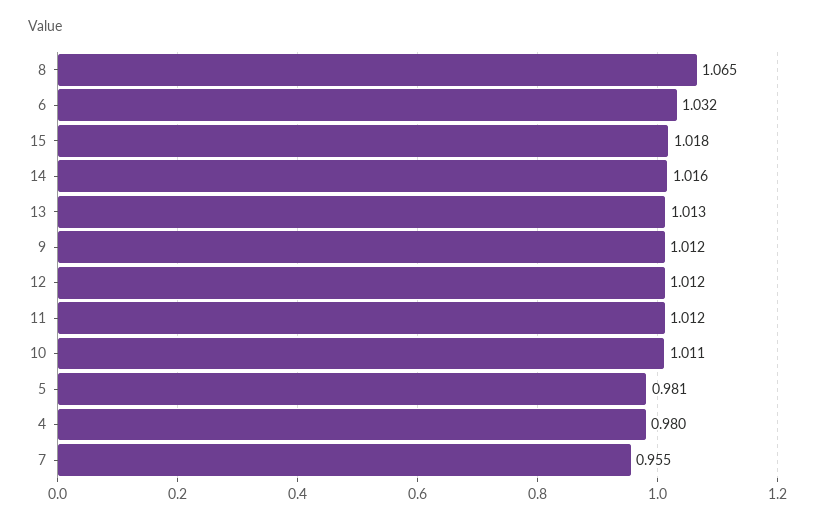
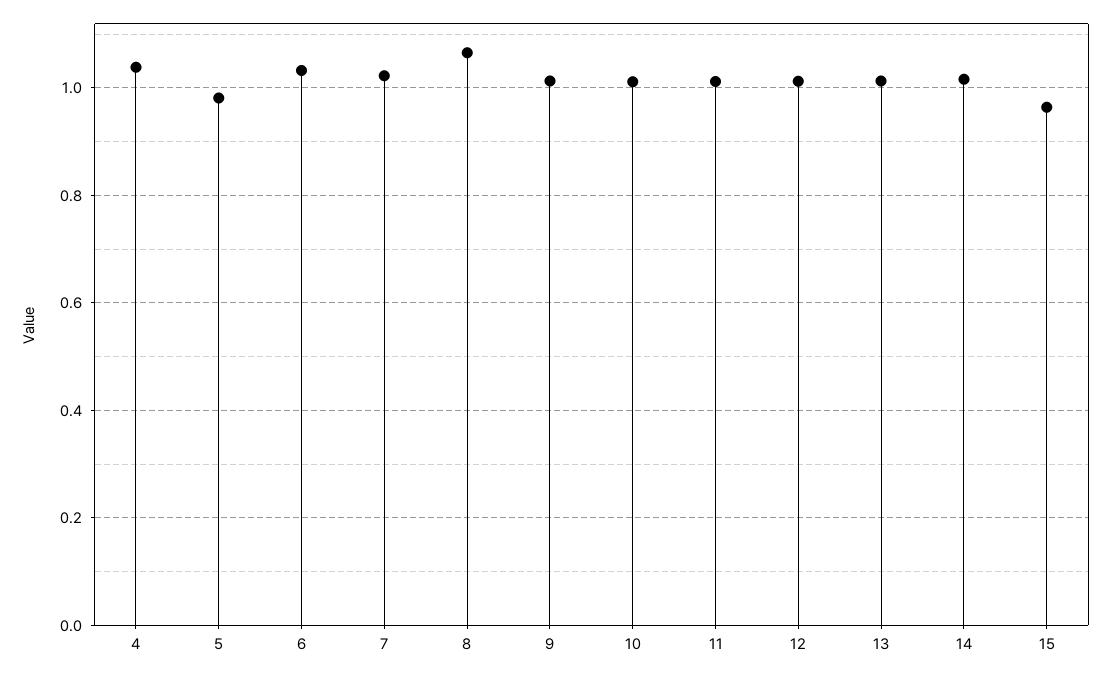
15: 1.018 -> 0.96
4: 0.98 -> 1.04
7: 0.955 -> 1.02

